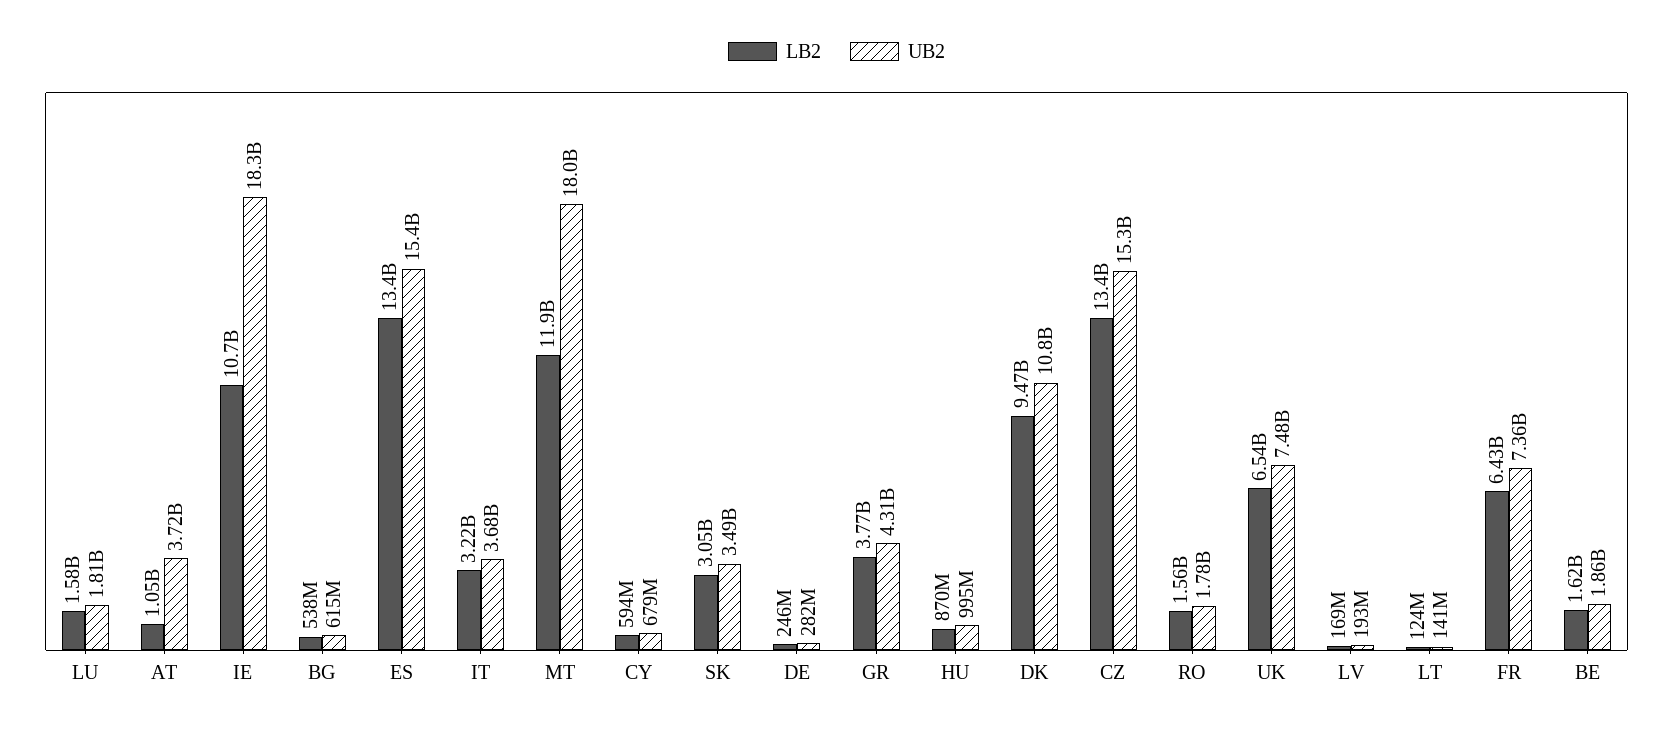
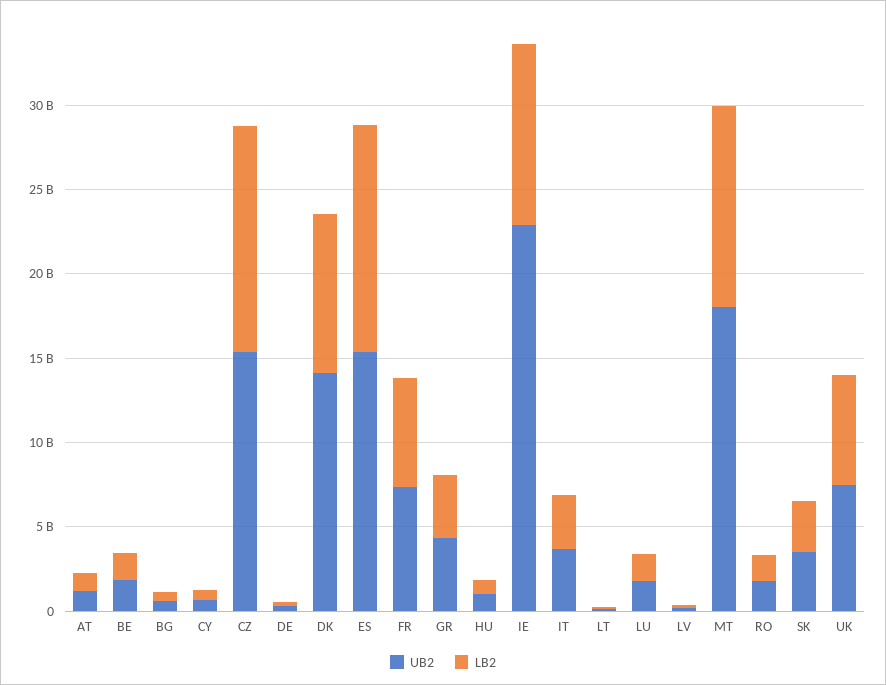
UB2, AT: 3720000000 -> 1000000000
UB2, IE: 18300000000 -> 23000000000
UB2, DK: 10800000000 -> 14000000000

